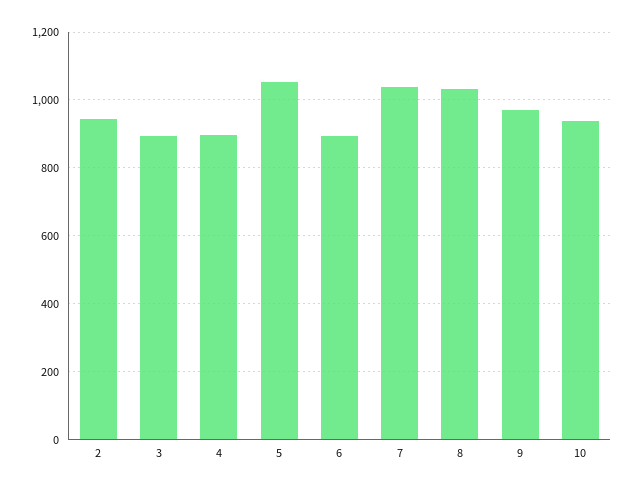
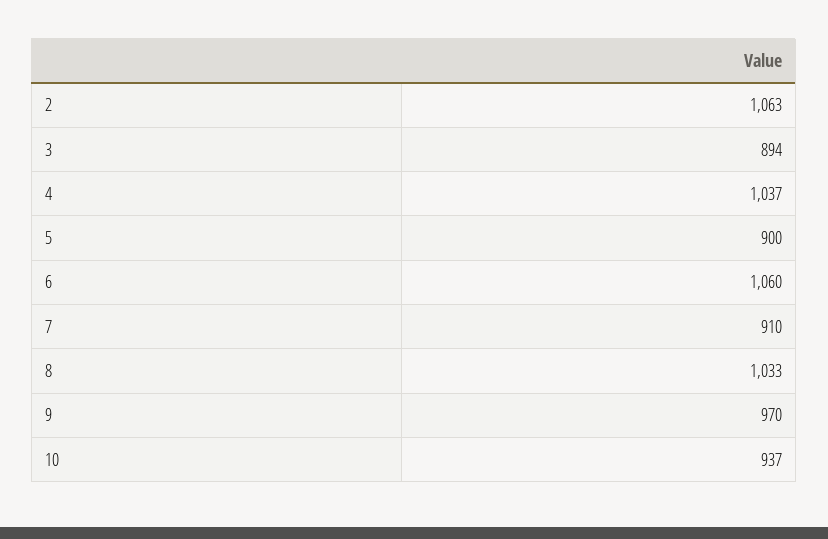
2: 940 -> 1063
4: 900 -> 1037
5: 1060 -> 900
6: 900 -> 1060
7: 1040 -> 910

